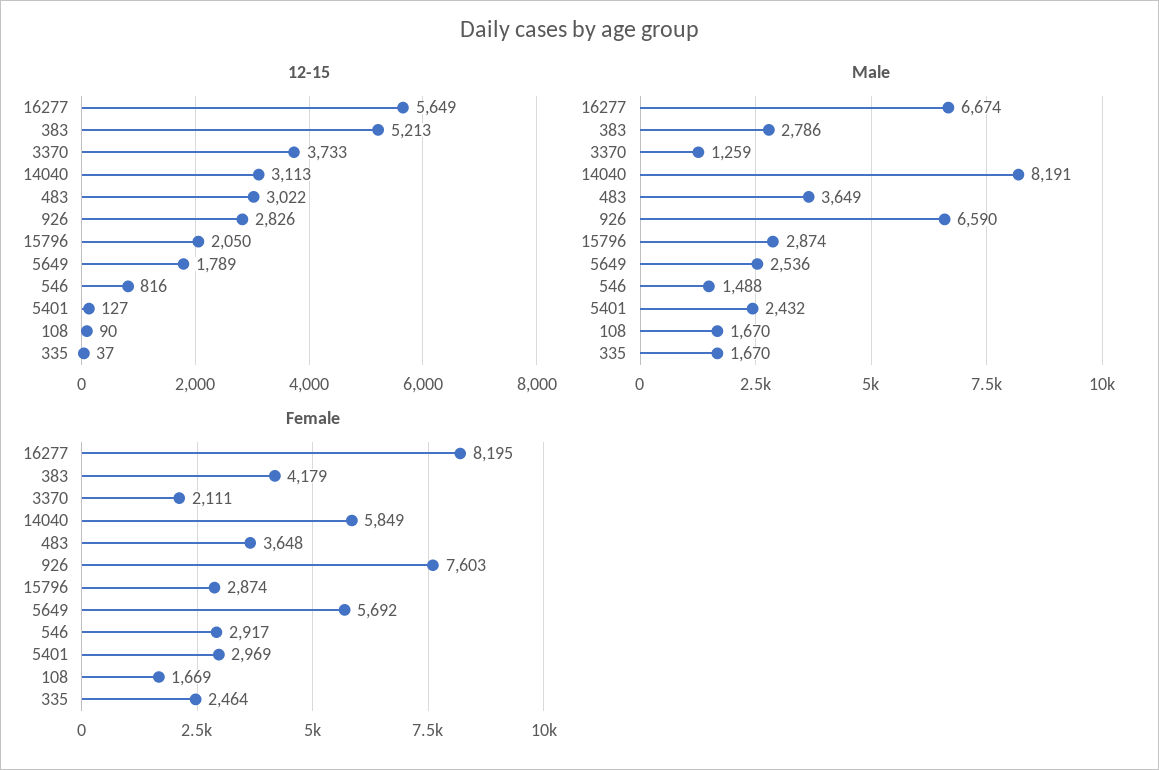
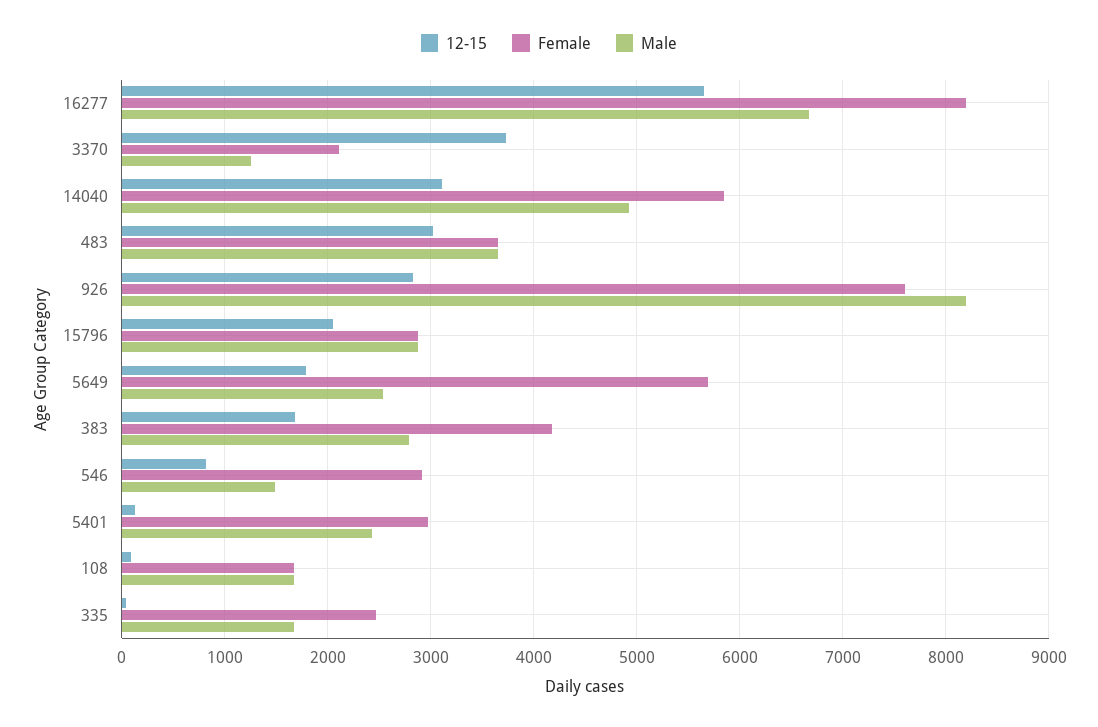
12-15, 383: 5213 -> 1700
Male, 14040: 8191 -> 4900
Male, 926: 6590 -> 8200

